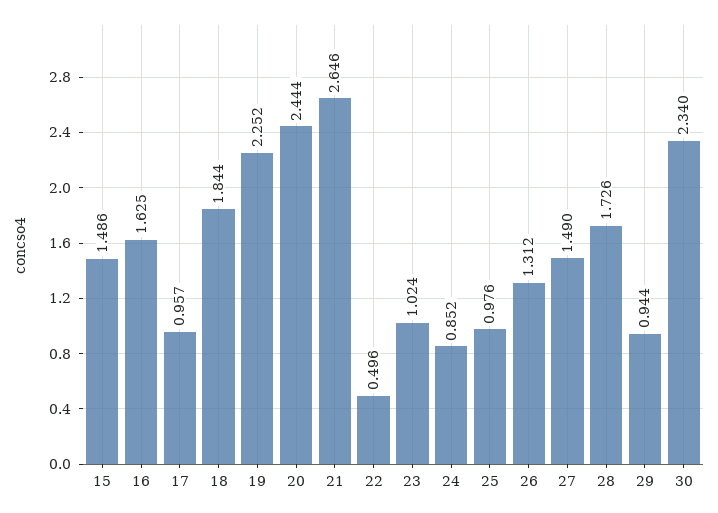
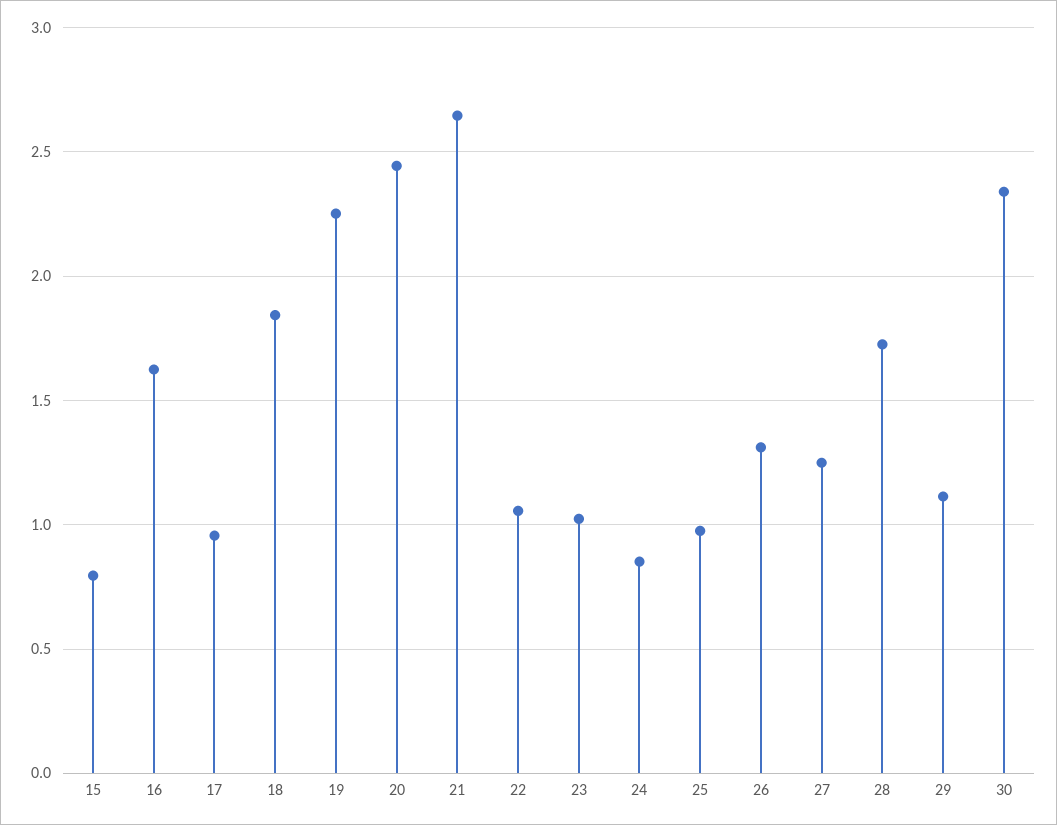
15: 1.486 -> 0.8
22: 0.496 -> 1.05
27: 1.49 -> 1.25
29: 0.944 -> 1.1

